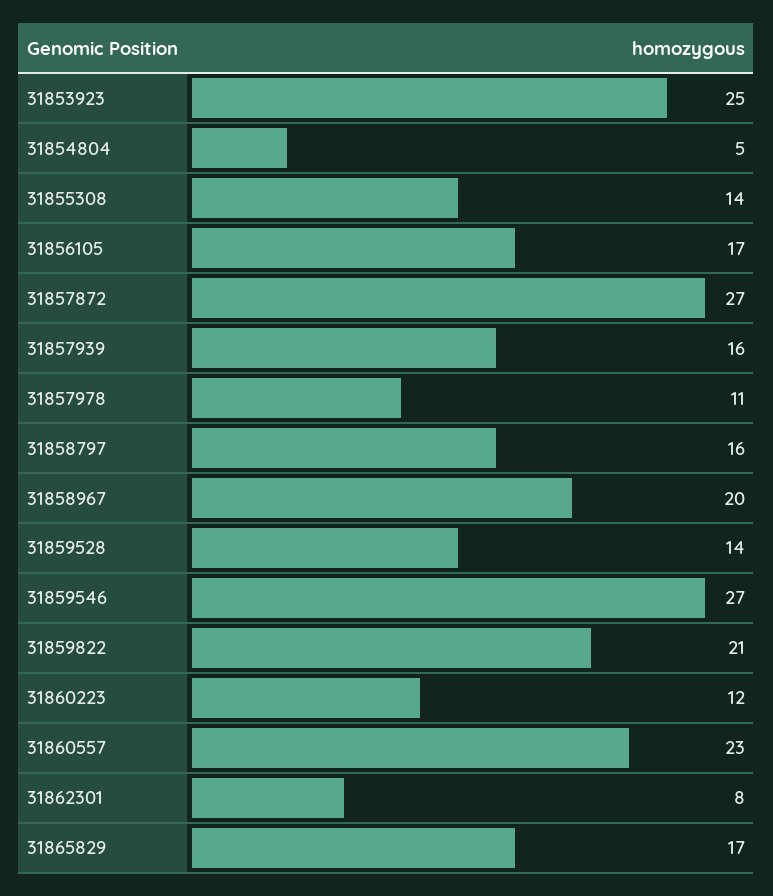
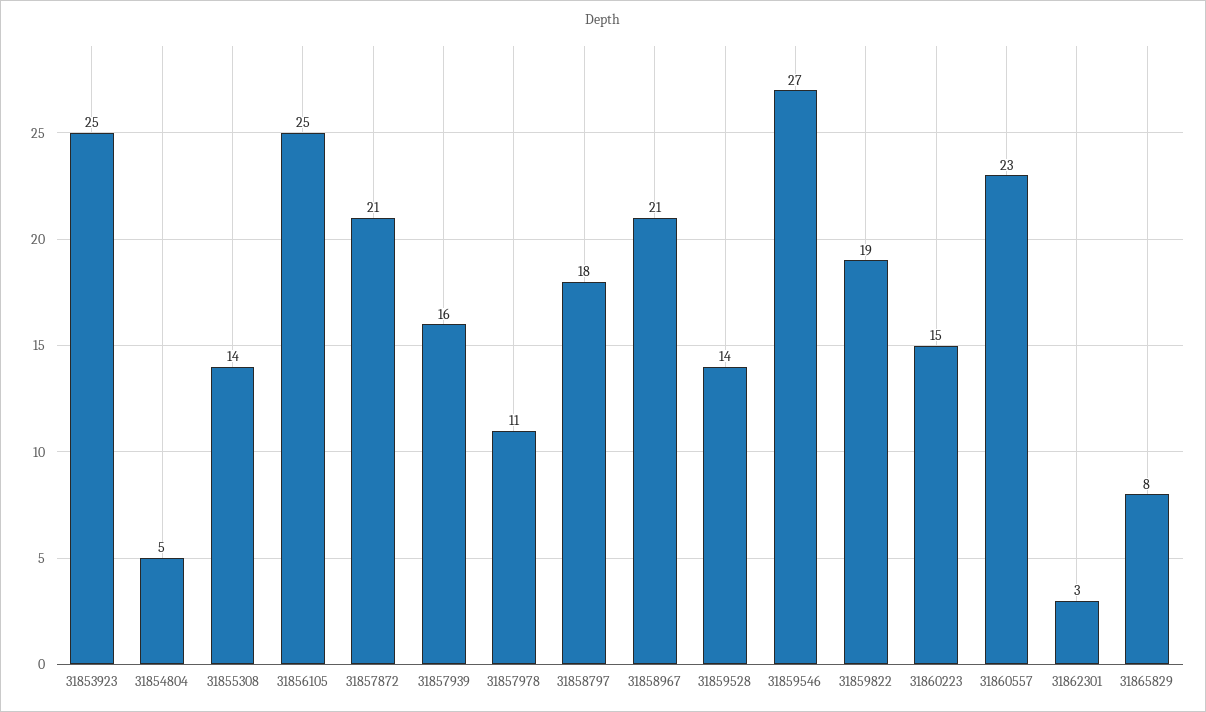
31856105: 17 -> 25
31857872: 27 -> 21
31858797: 16 -> 18
31858967: 20 -> 21
31859822: 21 -> 19
31860223: 12 -> 15
31862301: 8 -> 3
31865829: 17 -> 8

